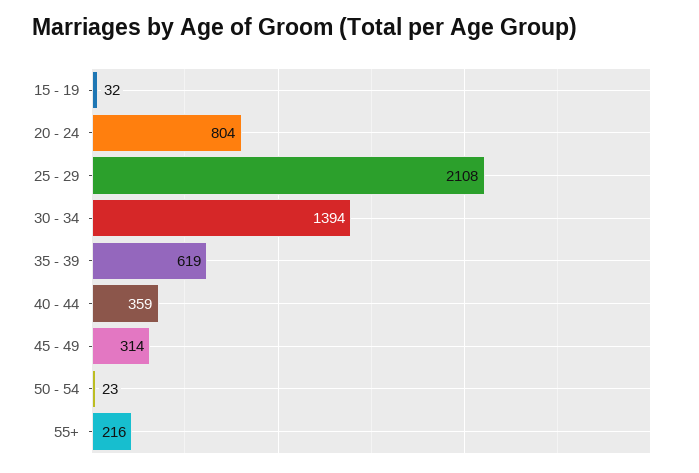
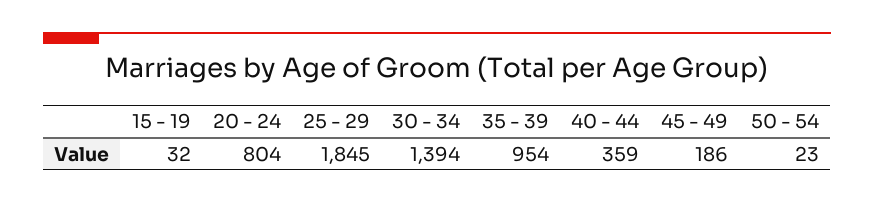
25 - 29: 2108 -> 1845
35 - 39: 619 -> 954
45 - 49: 314 -> 186
55+: 216 -> none

